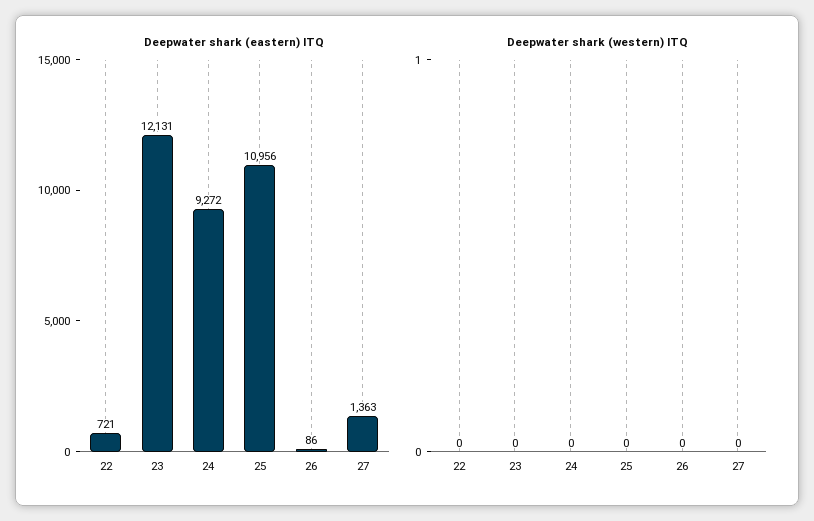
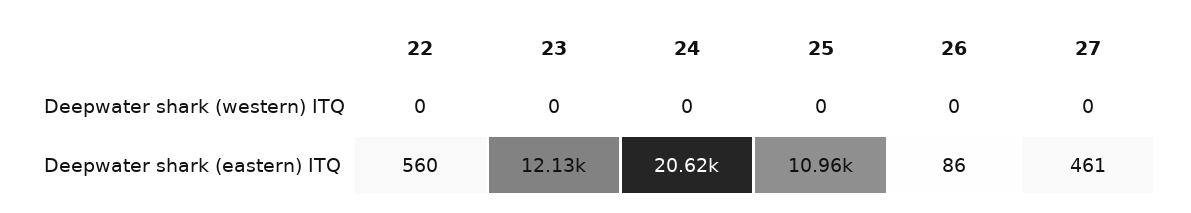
Deepwater shark (eastern) ITQ, 22: 721 -> 560
Deepwater shark (eastern) ITQ, 24: 9272 -> 20620
Deepwater shark (eastern) ITQ, 27: 1363 -> 461

